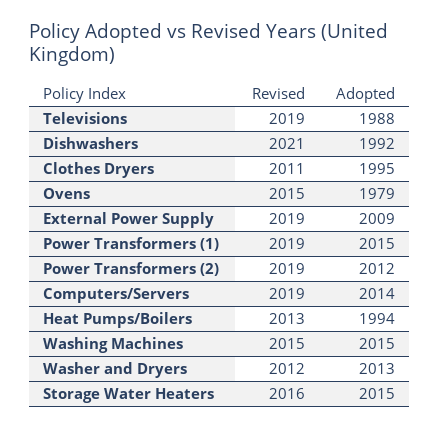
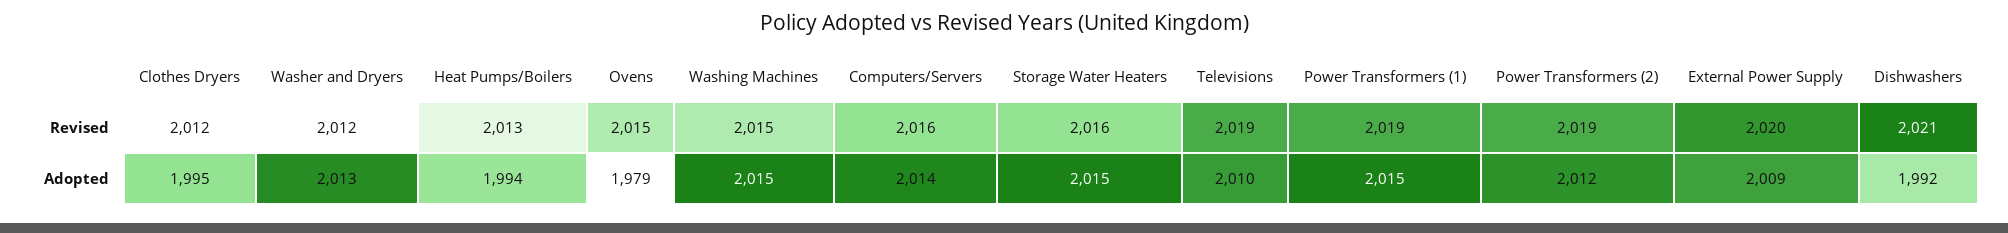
Adopted, Televisions: 1988 -> 2010
Revised, Clothes Dryers: 2011 -> 2012
Revised, External Power Supply: 2019 -> 2020
Revised, Computers/Servers: 2019 -> 2016

